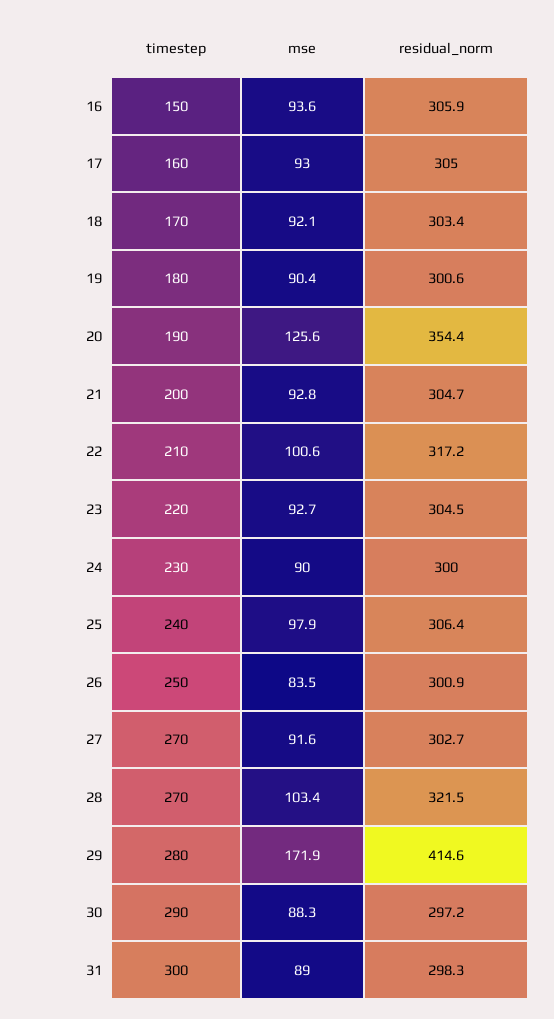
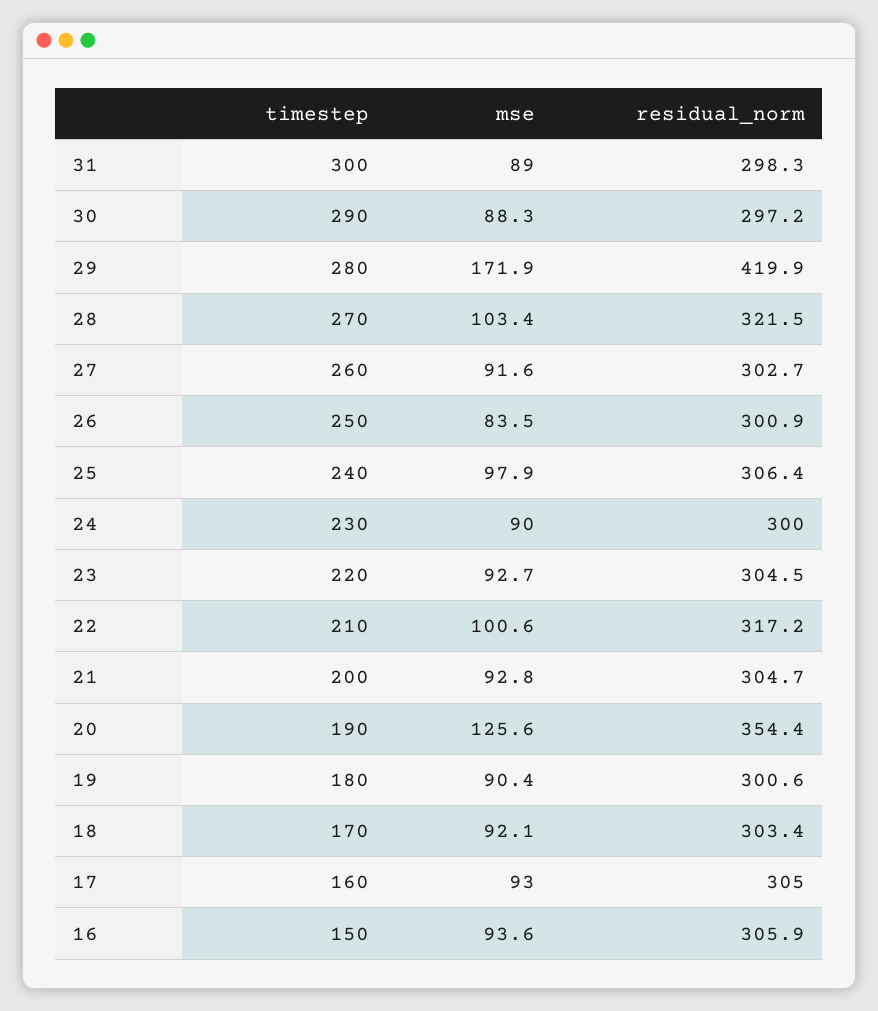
timestep, 27: 270 -> 260
residual_norm, 29: 414.6 -> 419.9

